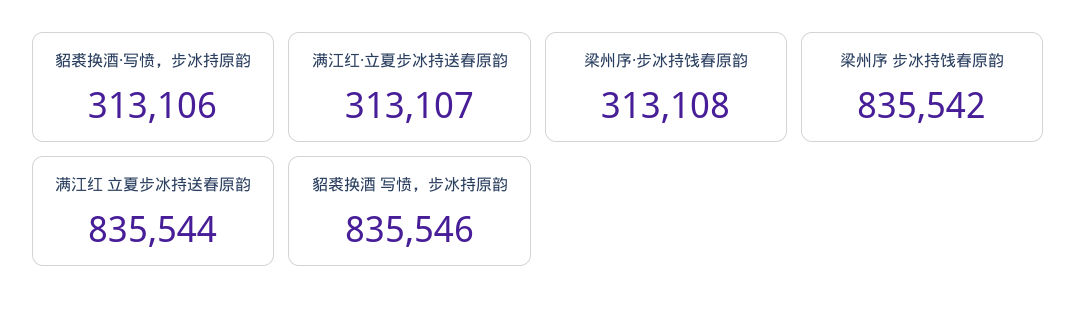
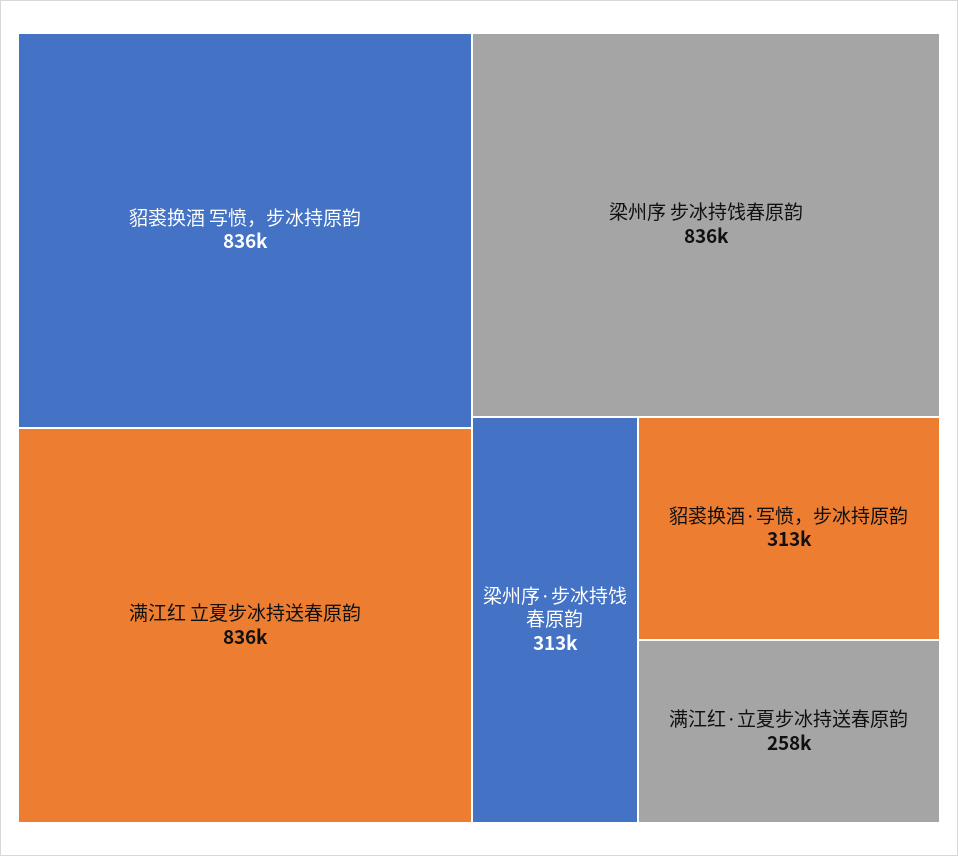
满江红·立夏步冰持送春原韵: 313107 -> 258000

